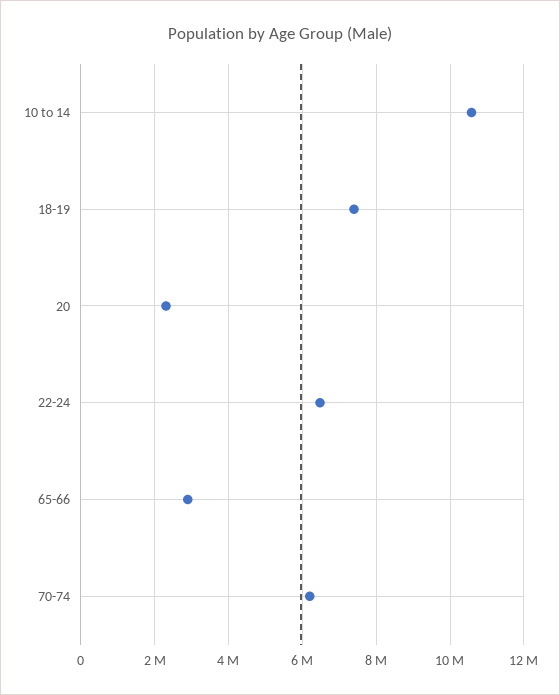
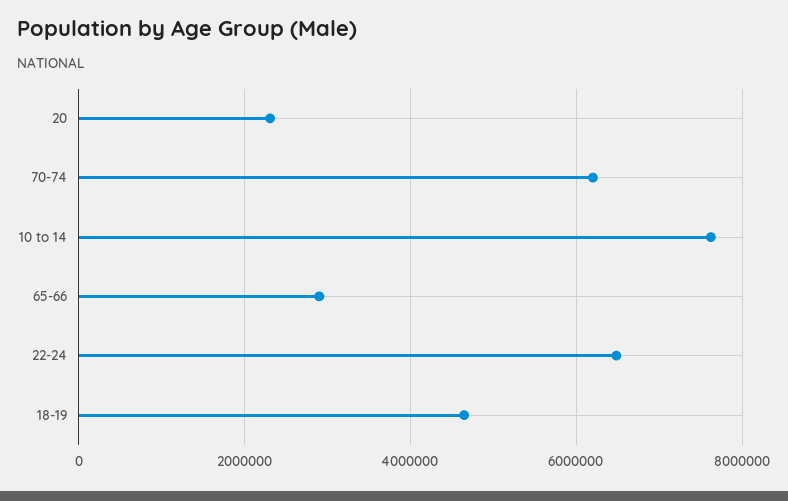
10 to 14: 10600000 -> 7600000
18-19: 7400000 -> 4600000

